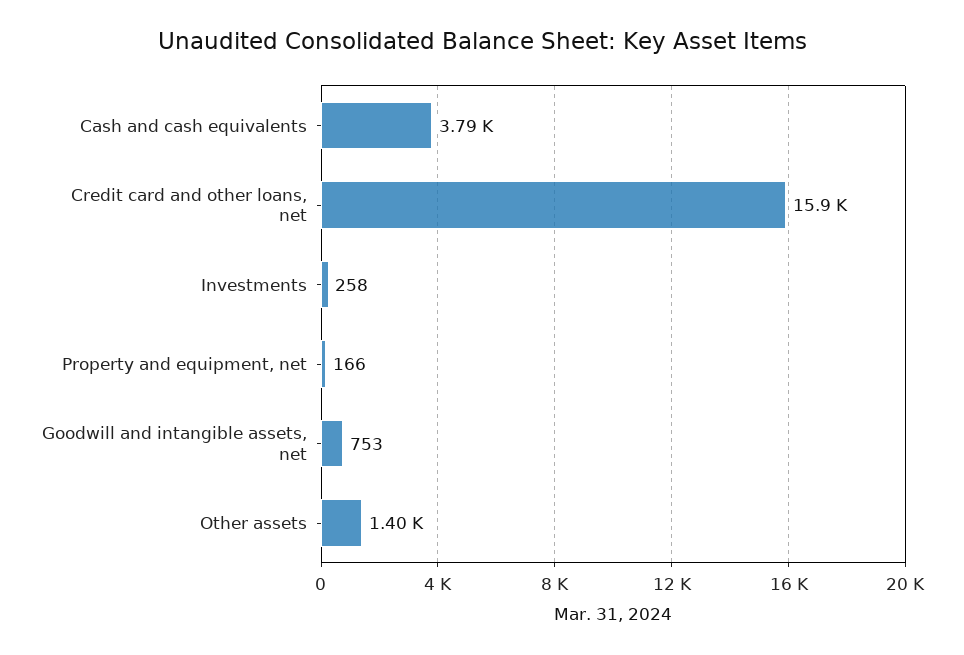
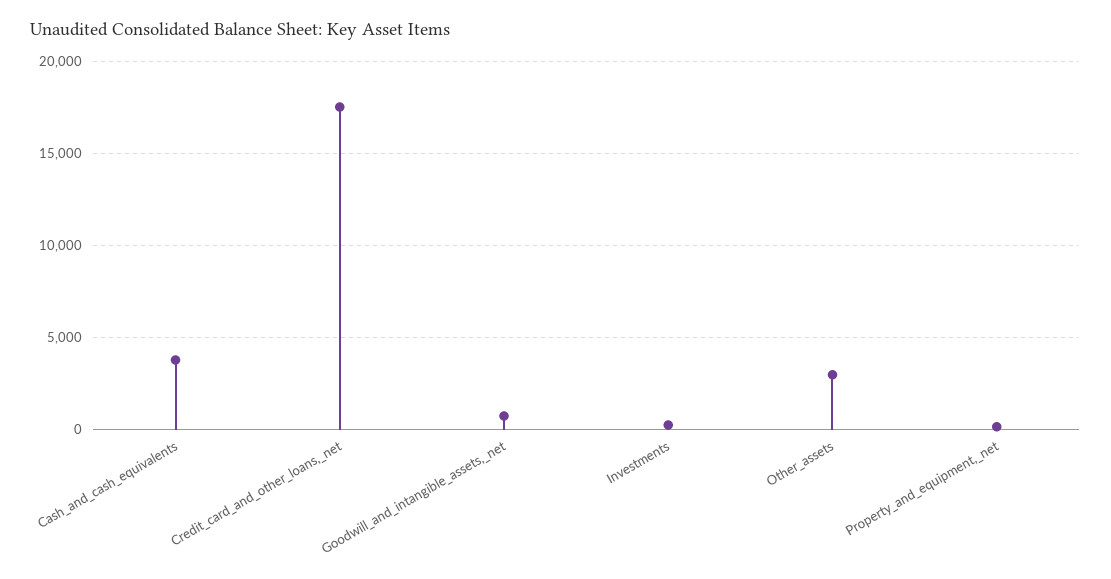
Credit card and other loans, net: 15900 -> 17500
Other assets: 1400 -> 3000

